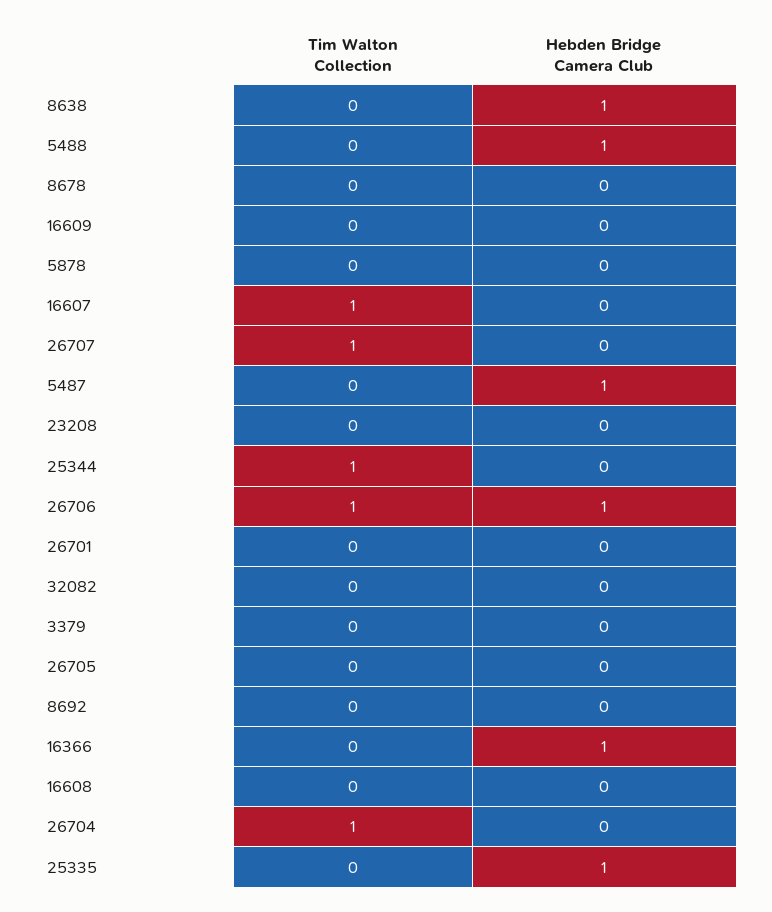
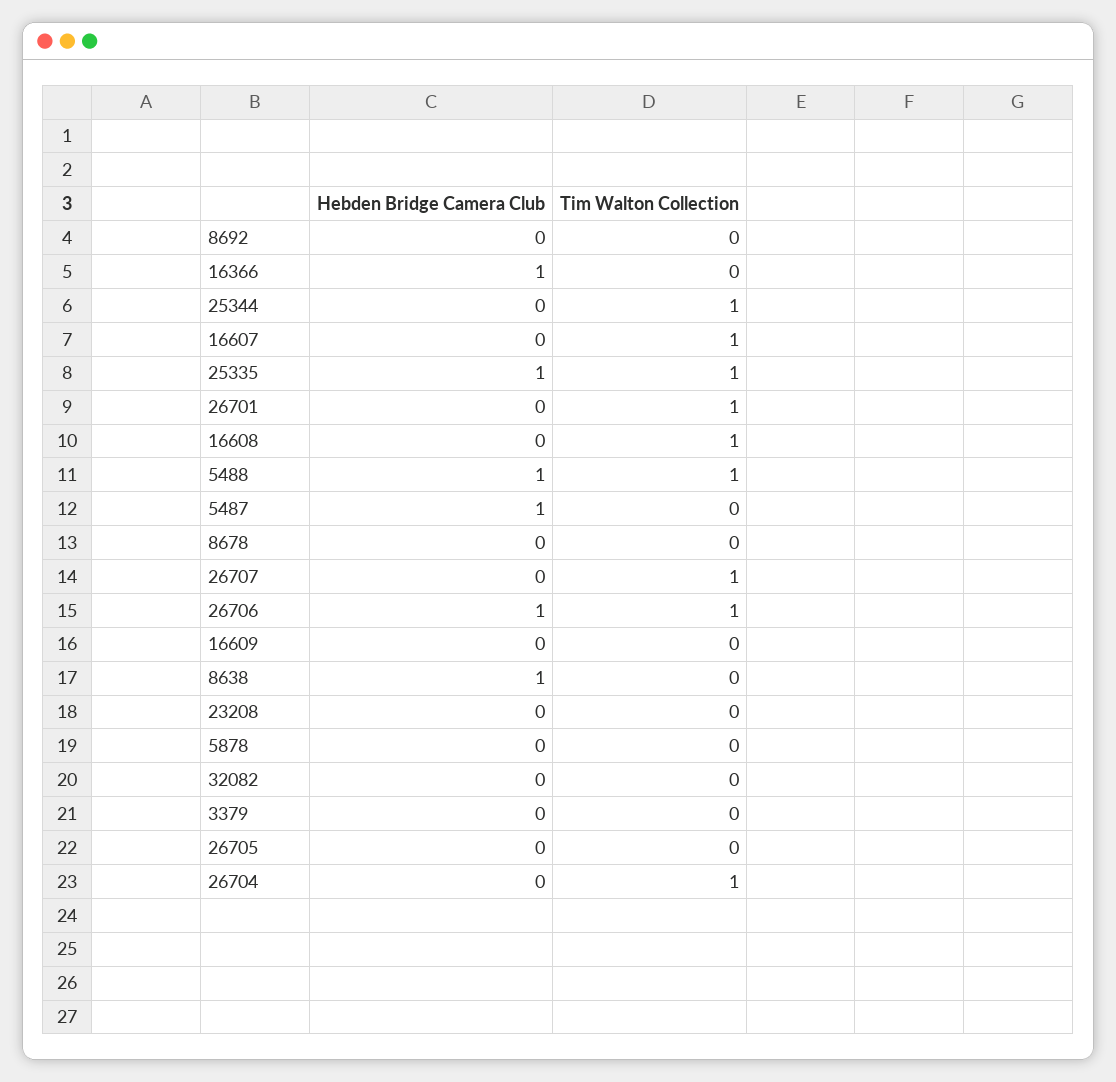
Tim Walton Collection, 5488: 0 -> 1
Tim Walton Collection, 26701: 0 -> 1
Tim Walton Collection, 16608: 0 -> 1
Tim Walton Collection, 25335: 0 -> 1

